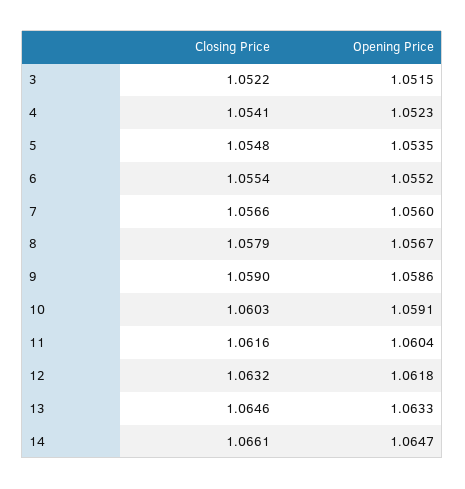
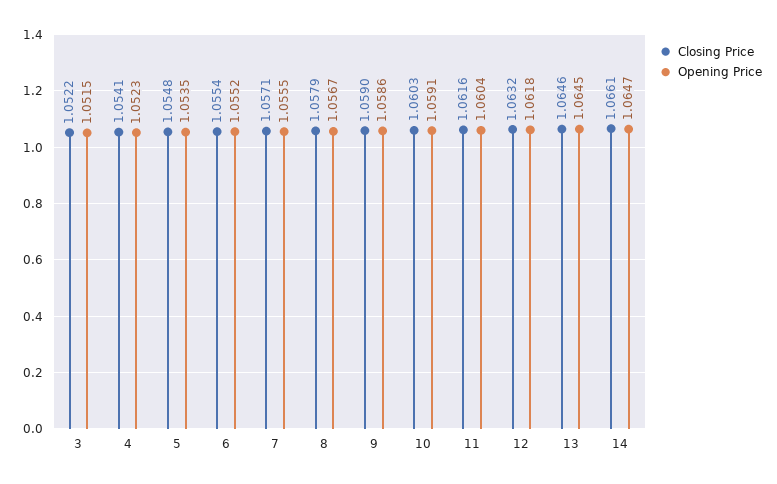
Closing Price, 7: 1.0566 -> 1.0571
Opening Price, 7: 1.056 -> 1.0555
Opening Price, 13: 1.0633 -> 1.0645

